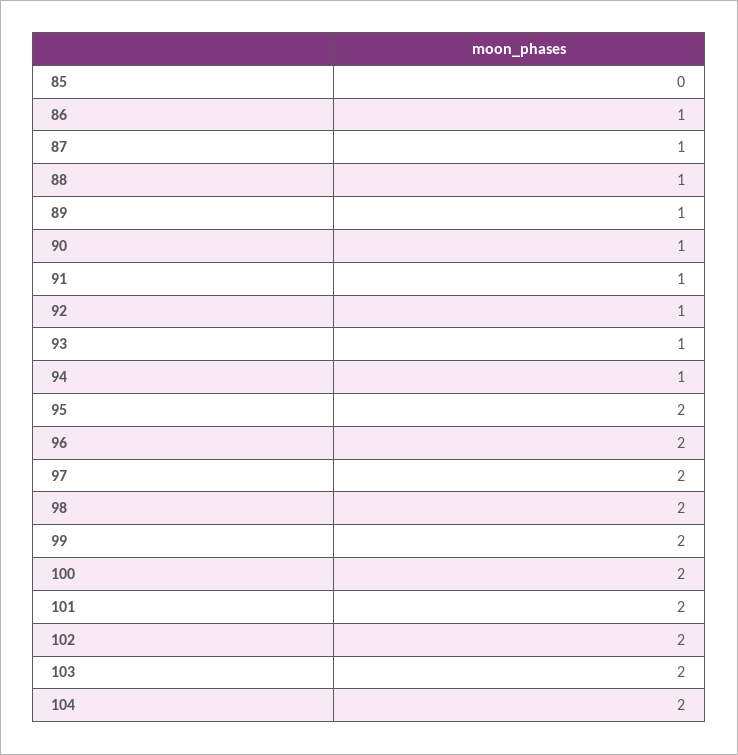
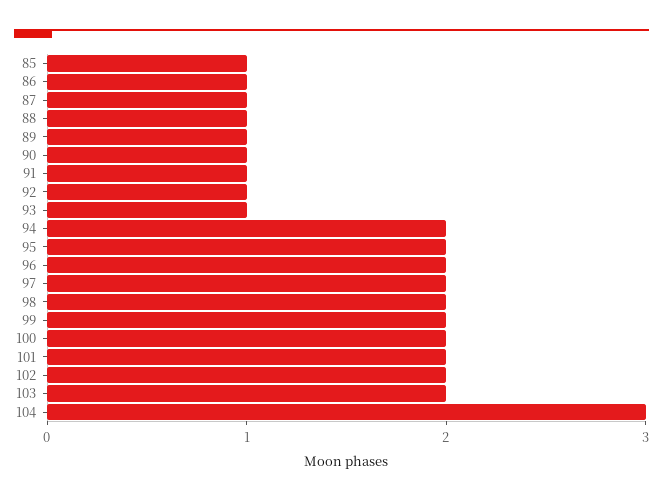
85: 0 -> 1
94: 1 -> 2
104: 2 -> 3

